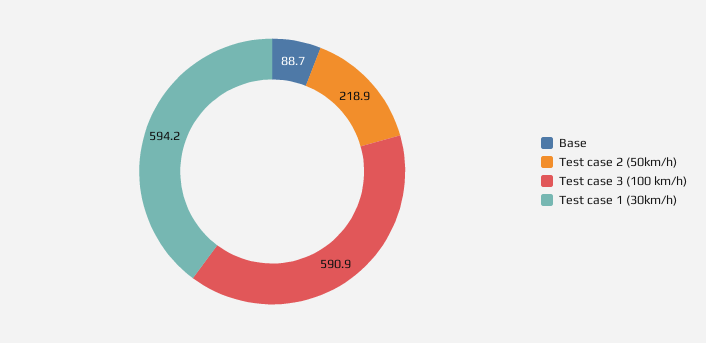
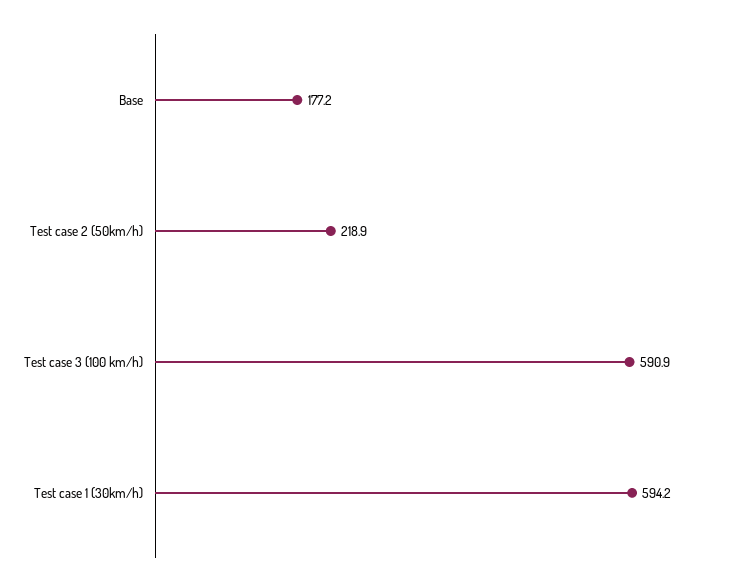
Base: 88.7 -> 177.2

